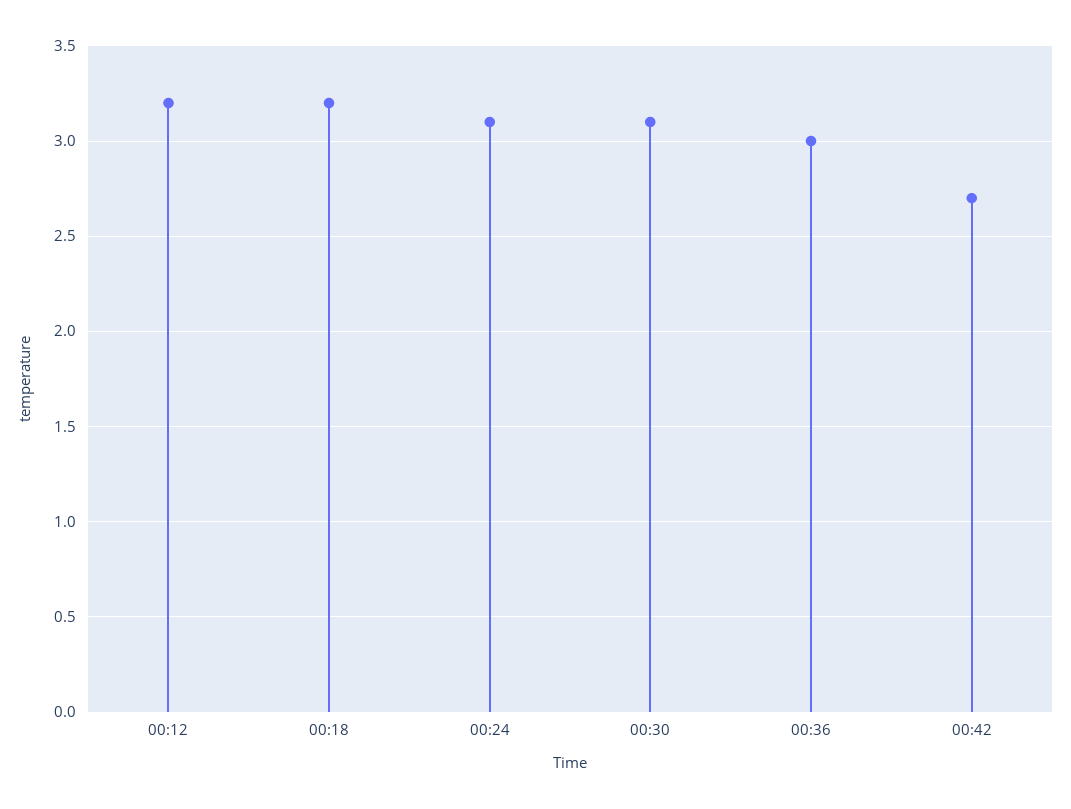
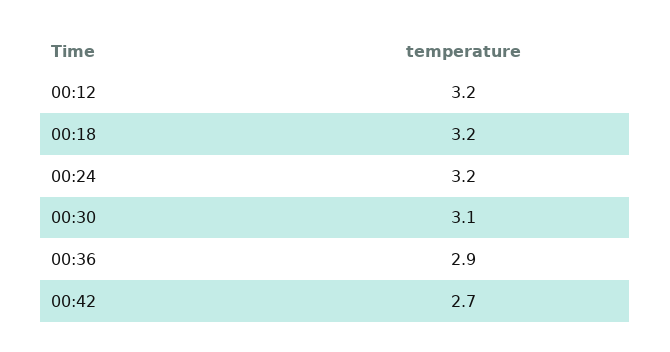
00:24: 3.1 -> 3.2
00:36: 3 -> 2.9

